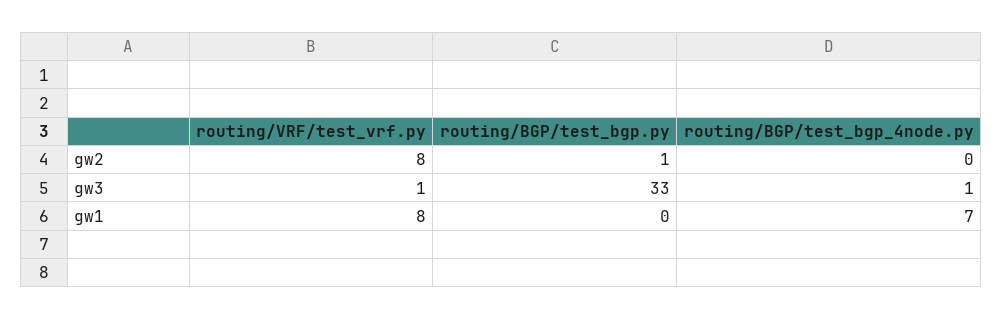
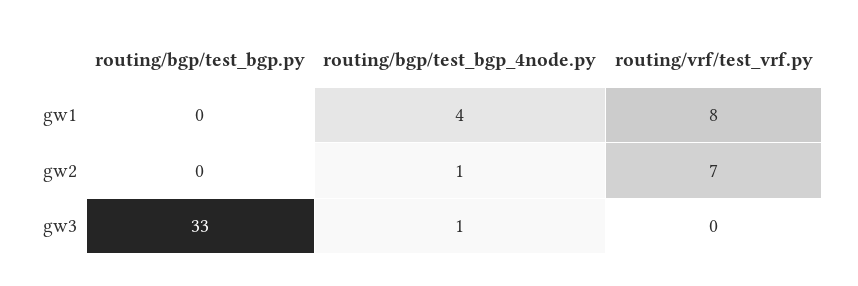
routing/VRF/test_vrf.py, gw2: 8 -> 7
routing/BGP/test_bgp.py, gw2: 1 -> 0
routing/BGP/test_bgp_4node.py, gw2: 0 -> 1
routing/VRF/test_vrf.py, gw3: 1 -> 0
routing/BGP/test_bgp_4node.py, gw1: 7 -> 4

